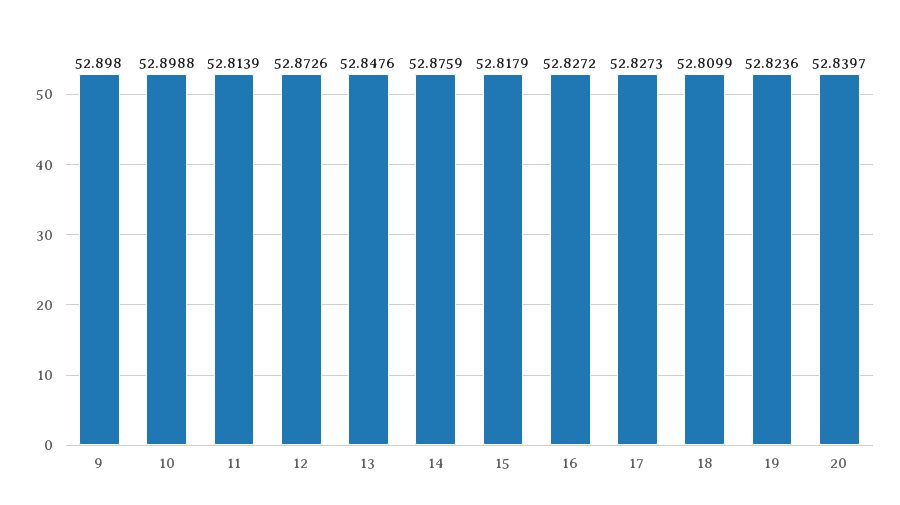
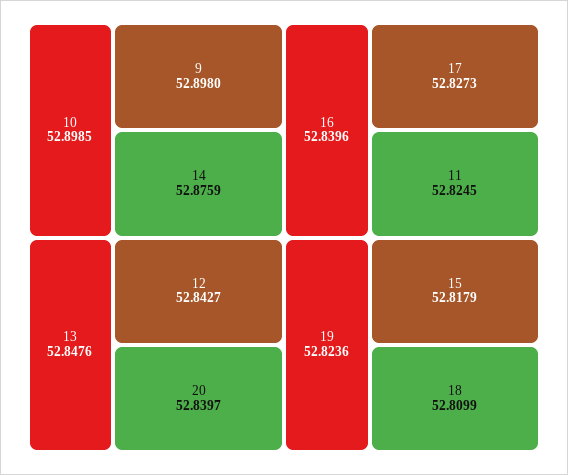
10: 52.8988 -> 52.8985
11: 52.8139 -> 52.8245
12: 52.8726 -> 52.8427
16: 52.8272 -> 52.8396

